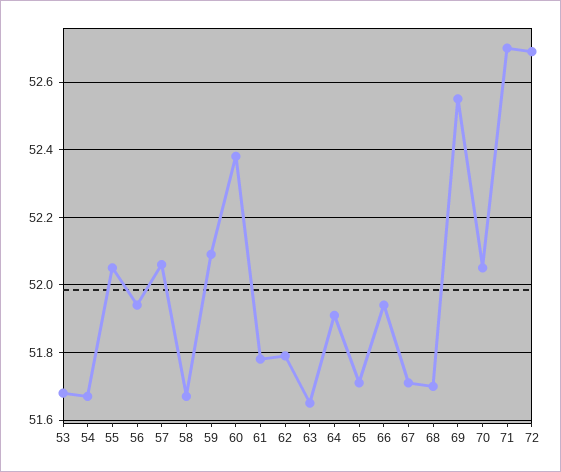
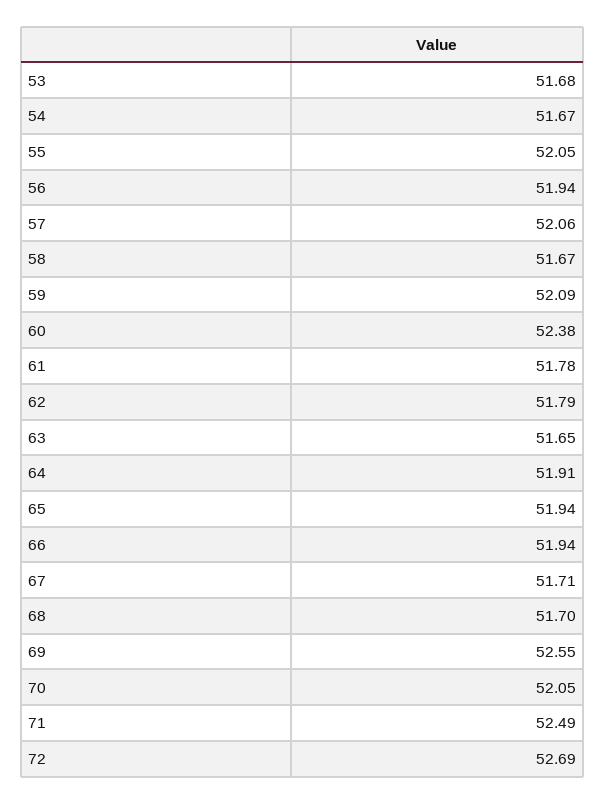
65: 51.7 -> 51.94
71: 52.7 -> 52.49

